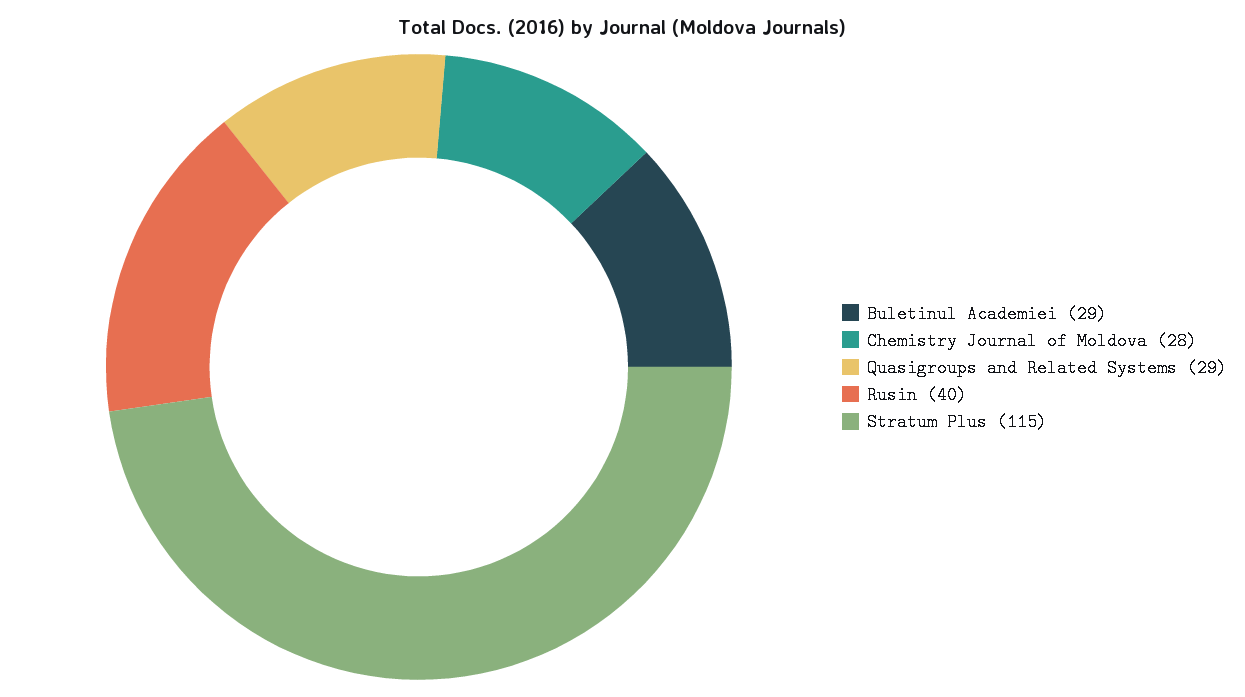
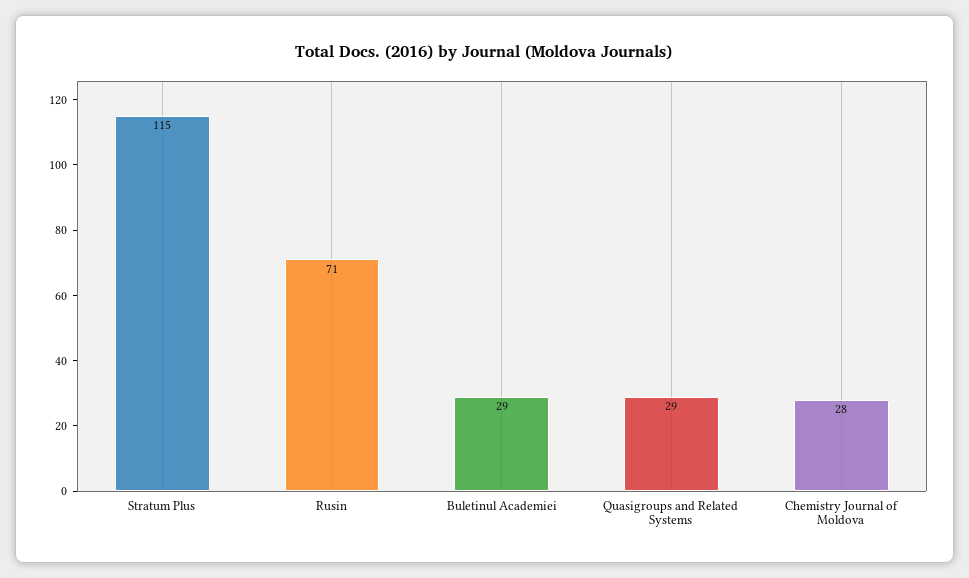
Rusin: 40 -> 71

